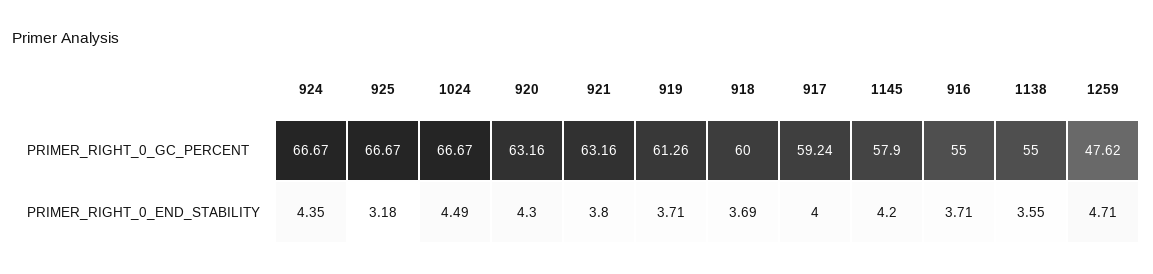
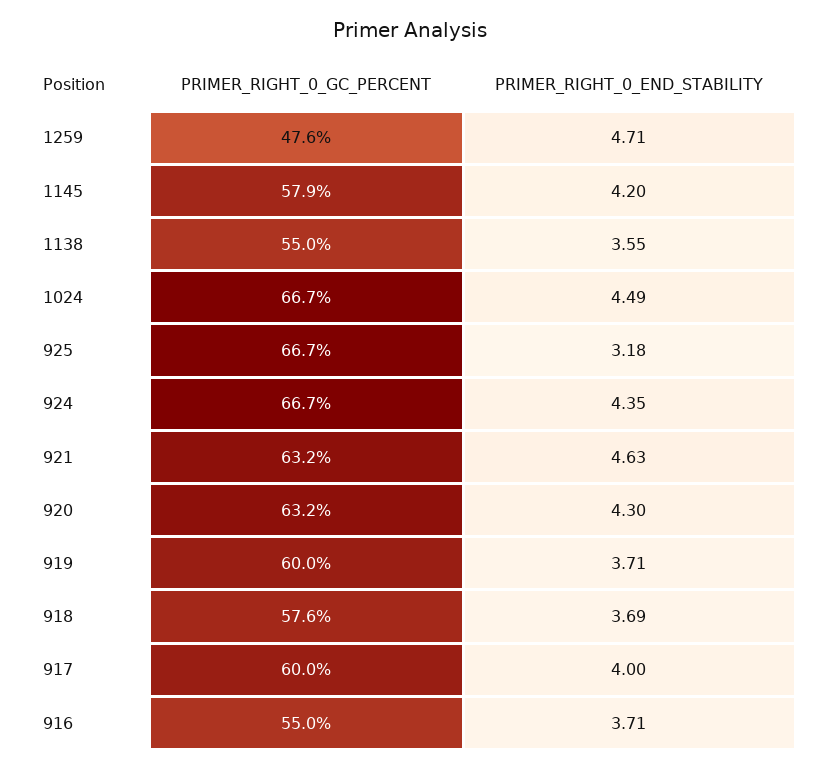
919, PRIMER_RIGHT_0_GC_PERCENT: 61.26 -> 60
918, PRIMER_RIGHT_0_GC_PERCENT: 60 -> 57.6
917, PRIMER_RIGHT_0_GC_PERCENT: 59.24 -> 60
921, PRIMER_RIGHT_0_END_STABILITY: 3.8 -> 4.63

